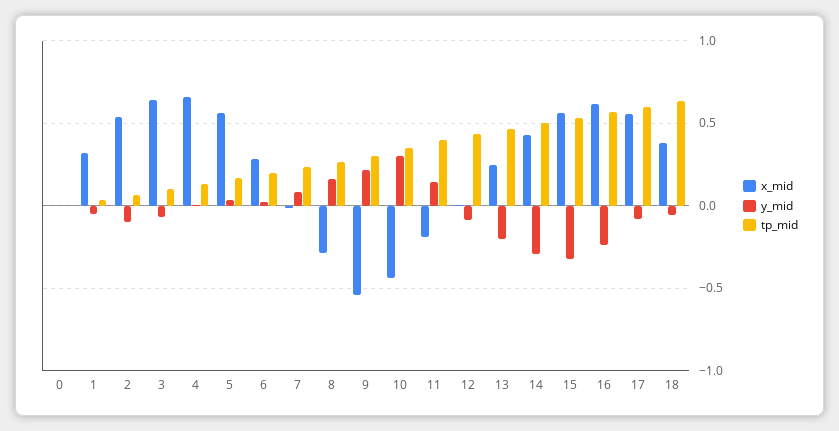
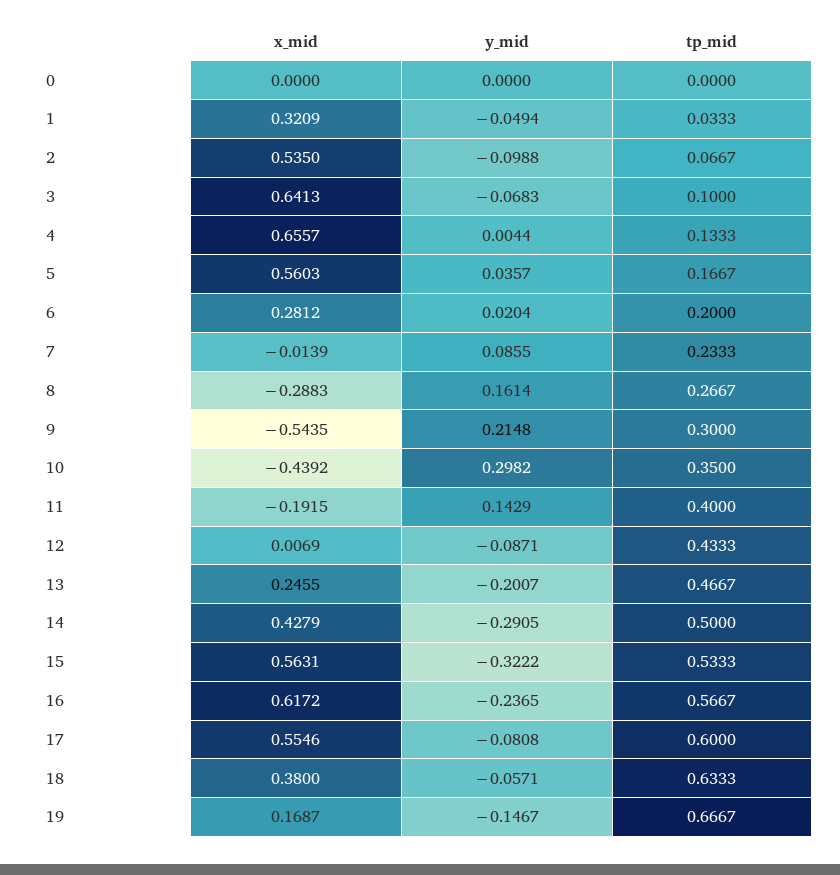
x_mid, 19: none -> 0.1687
y_mid, 19: none -> -0.1467
tp_mid, 19: none -> 0.6667

